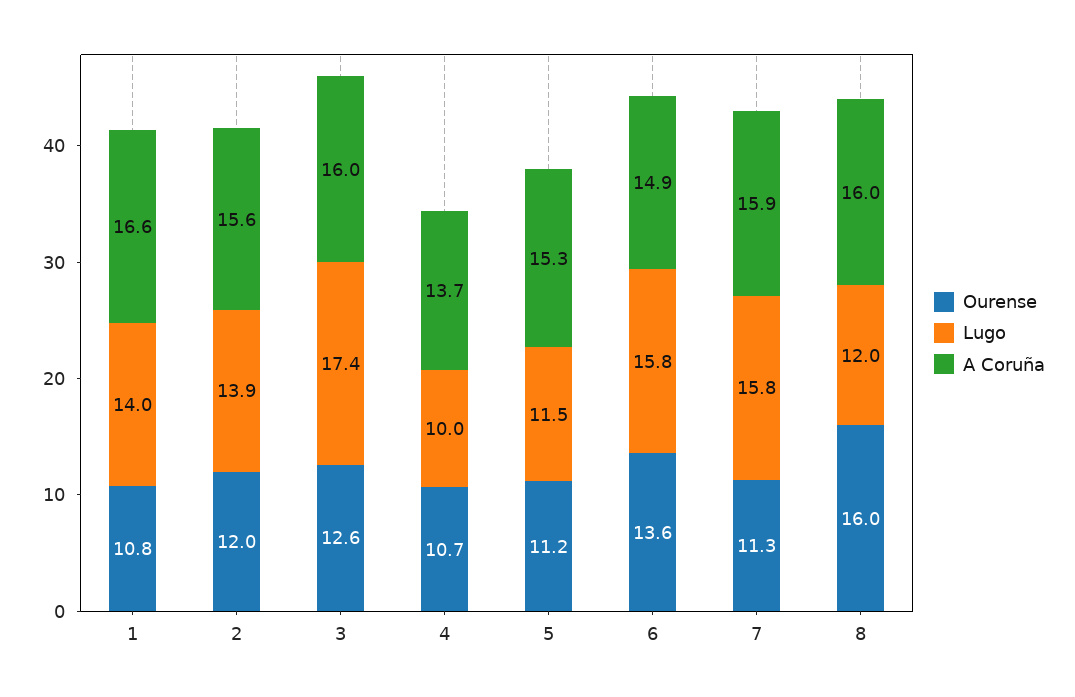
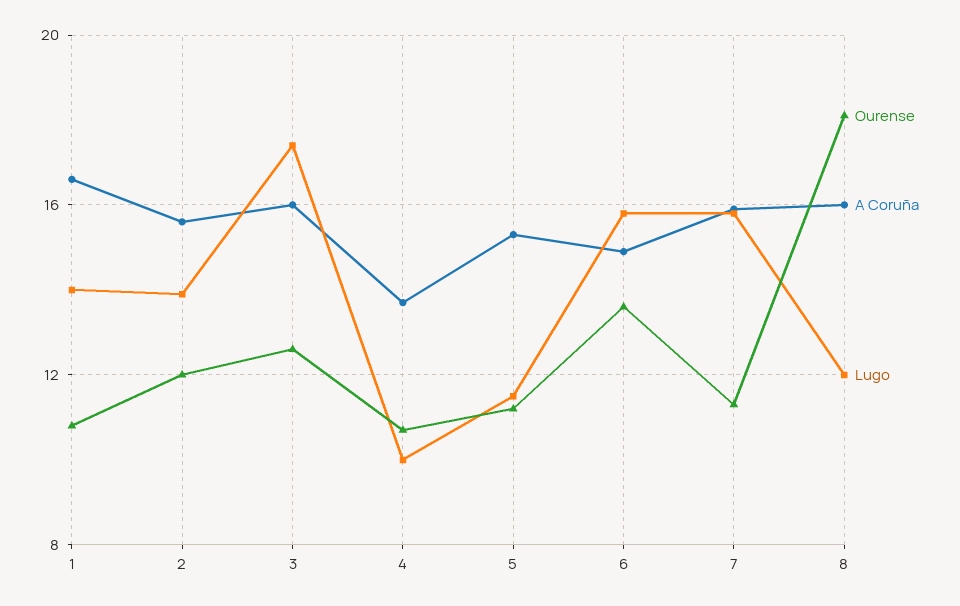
Ourense, 8: 16 -> 18

